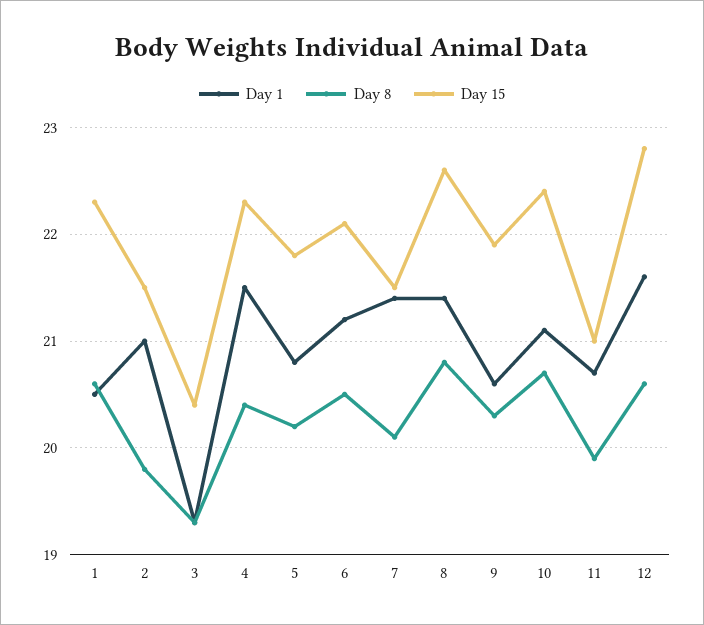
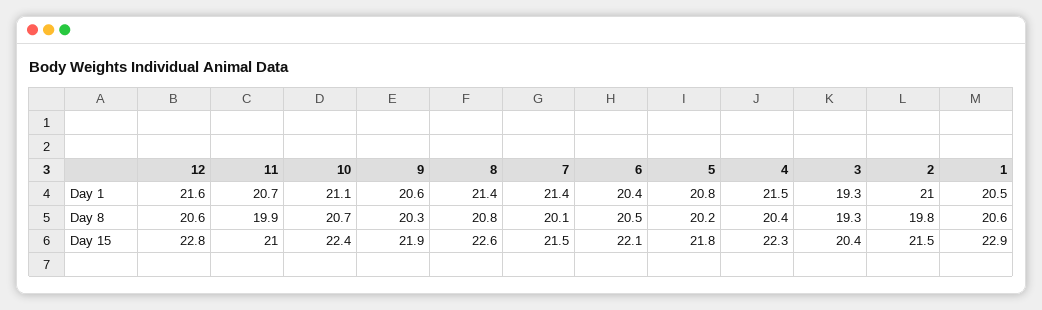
Day 15, 1: 22.3 -> 22.9
Day 1, 6: 21.2 -> 20.4

